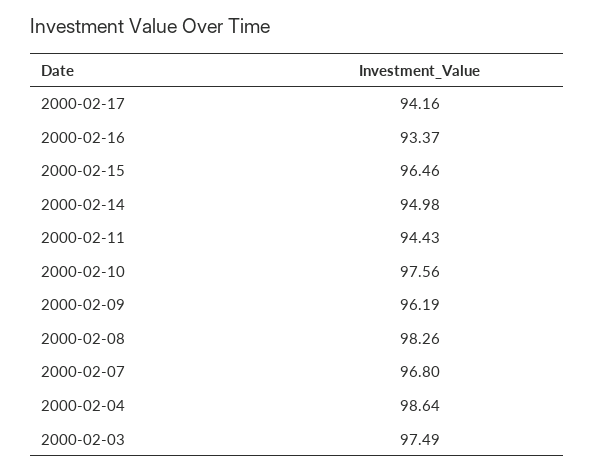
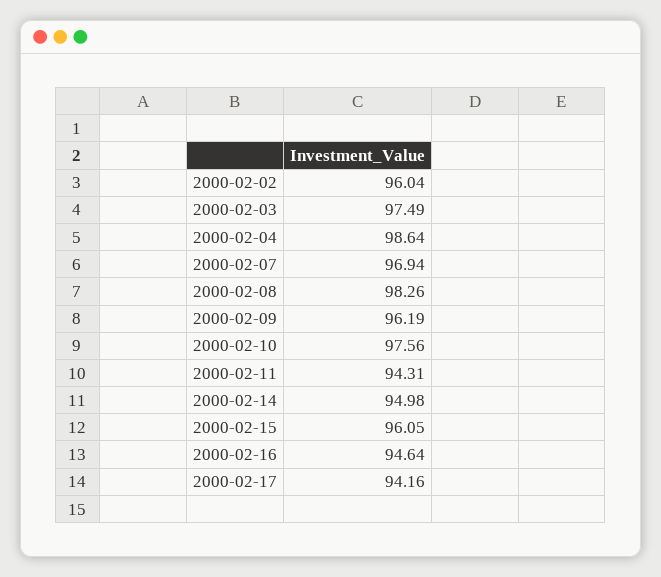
2000-02-16: 93.37 -> 94.64
2000-02-15: 96.46 -> 96.05
2000-02-11: 94.43 -> 94.31
2000-02-07: 96.8 -> 96.94
2000-02-02: none -> 96.04

